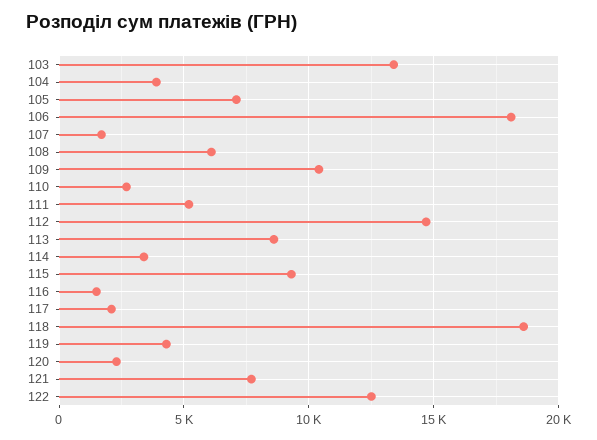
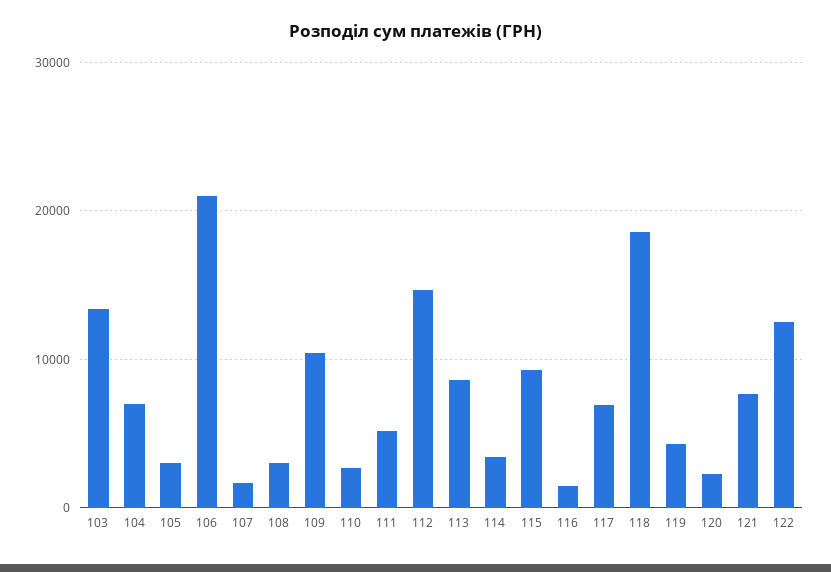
104: 4000 -> 7000
105: 7000 -> 3000
106: 18000 -> 21000
108: 6000 -> 3000
117: 2000 -> 7000

